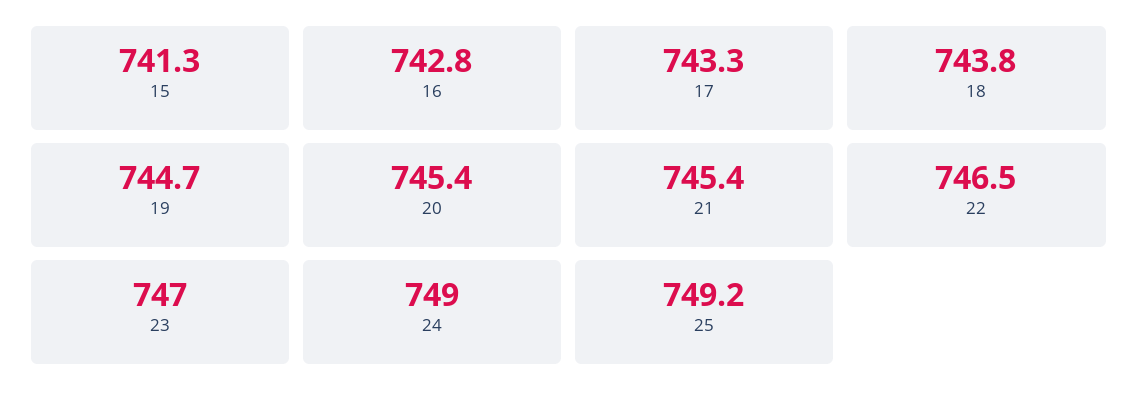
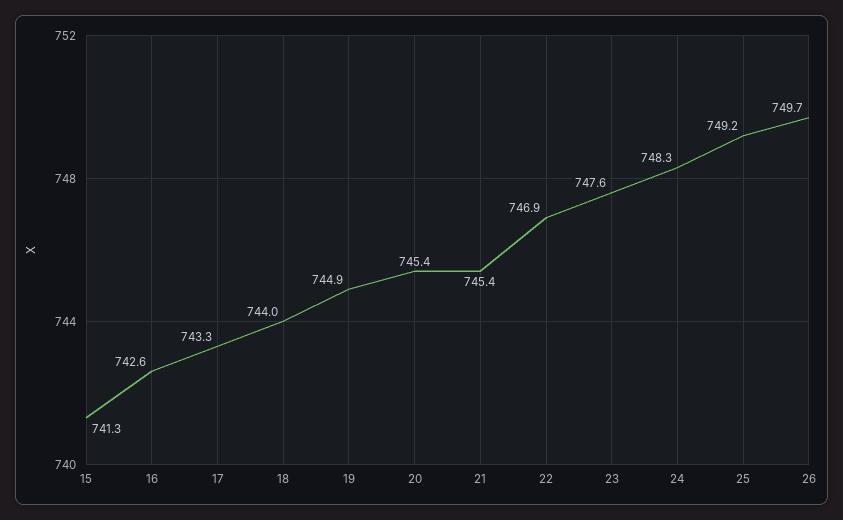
16: 742.8 -> 742.6
18: 743.8 -> 744
19: 744.7 -> 744.9
22: 746.5 -> 746.9
23: 747 -> 747.6
24: 749 -> 748.3
26: none -> 749.7

